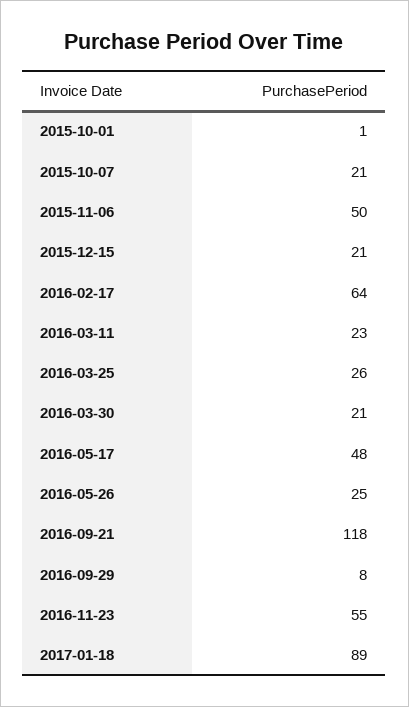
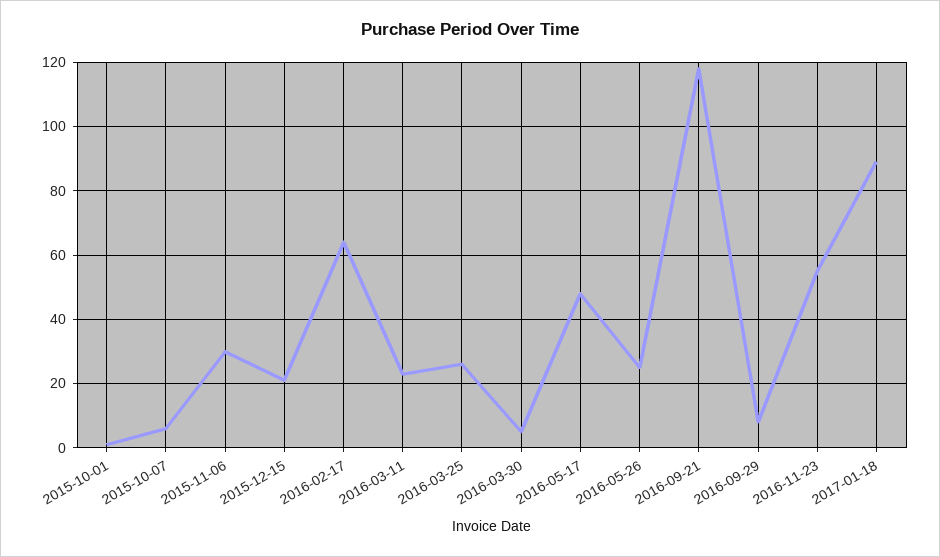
2015-10-07: 21 -> 5
2015-11-06: 50 -> 30
2016-03-30: 21 -> 5

